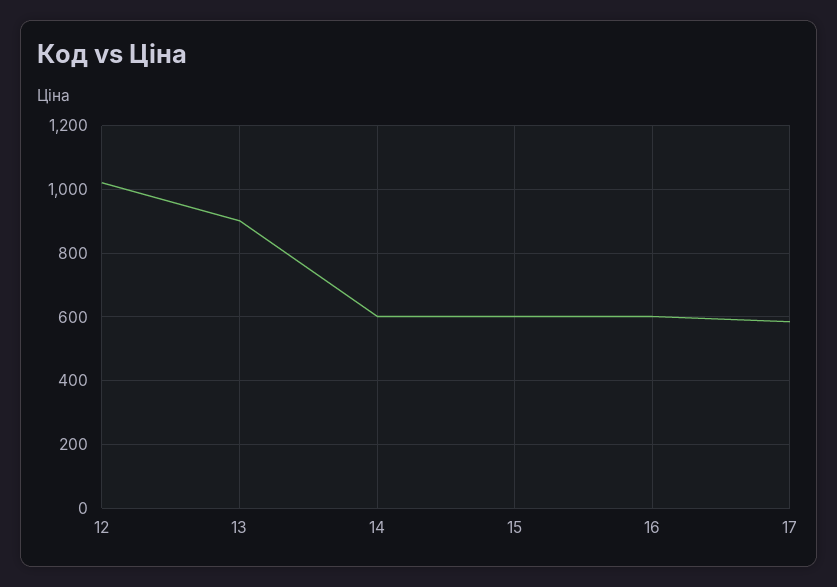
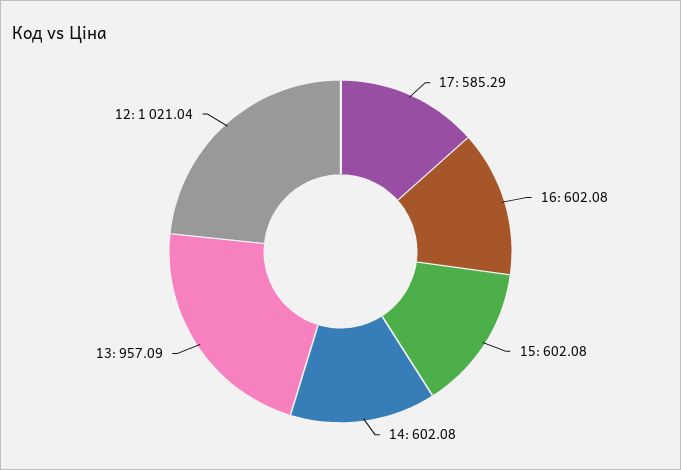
13: 900 -> 957.09

